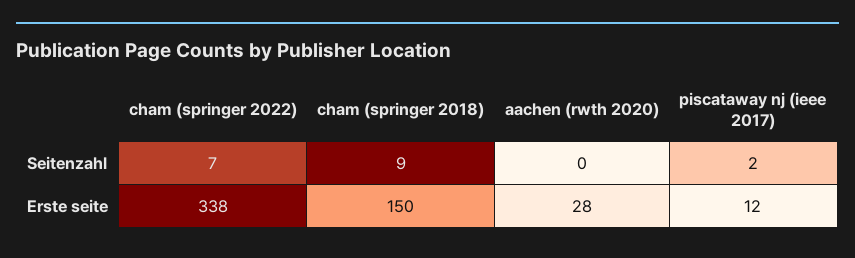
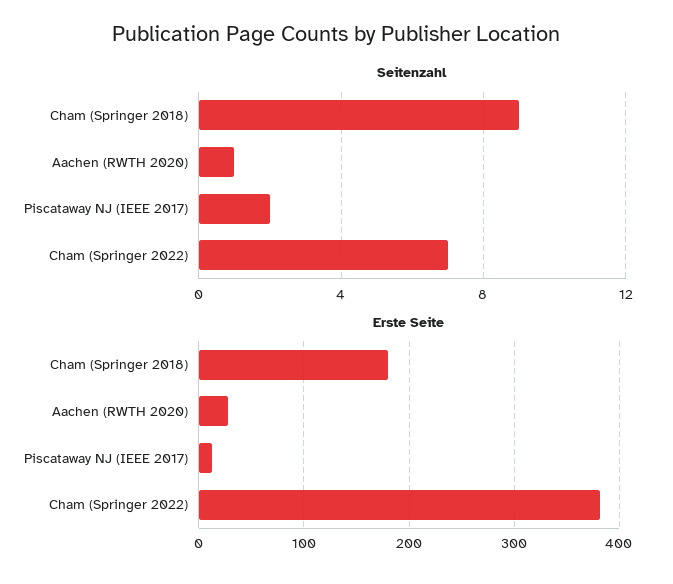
Seitenzahl, aachen (rwth 2020): 0 -> 1
Erste seite, cham (springer 2022): 338 -> 380
Erste seite, cham (springer 2018): 150 -> 180

